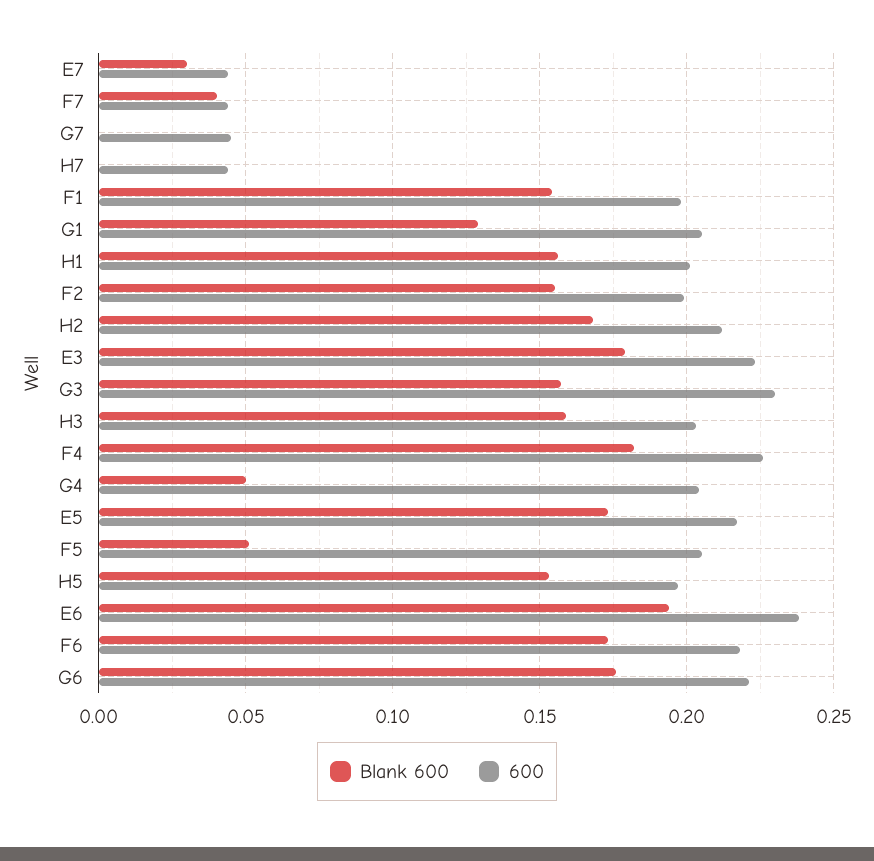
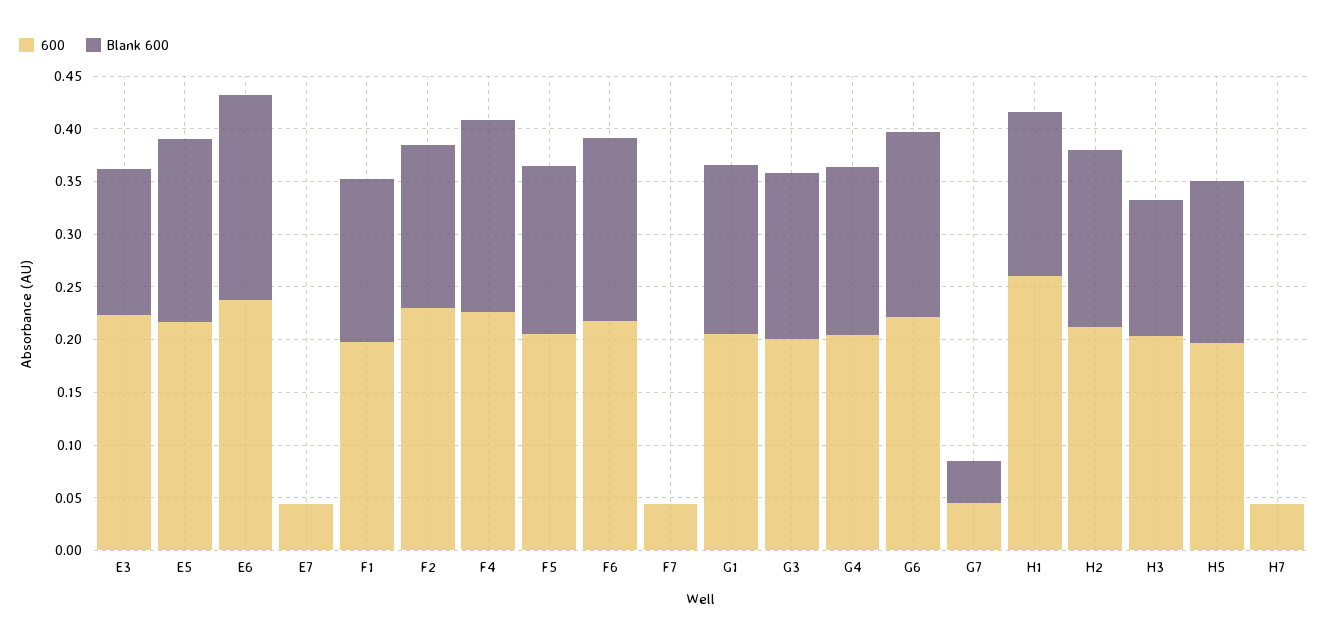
Blank 600, E7: 0.03 -> 0
Blank 600, F7: 0.04 -> 0
Blank 600, G7: 0 -> 0.04
Blank 600, G1: 0.13 -> 0.16
600, H1: 0.2 -> 0.26
600, F2: 0.2 -> 0.23
Blank 600, E3: 0.18 -> 0.14
600, G3: 0.23 -> 0.2
Blank 600, H3: 0.16 -> 0.13
Blank 600, G4: 0.05 -> 0.16
Blank 600, F5: 0.05 -> 0.16

